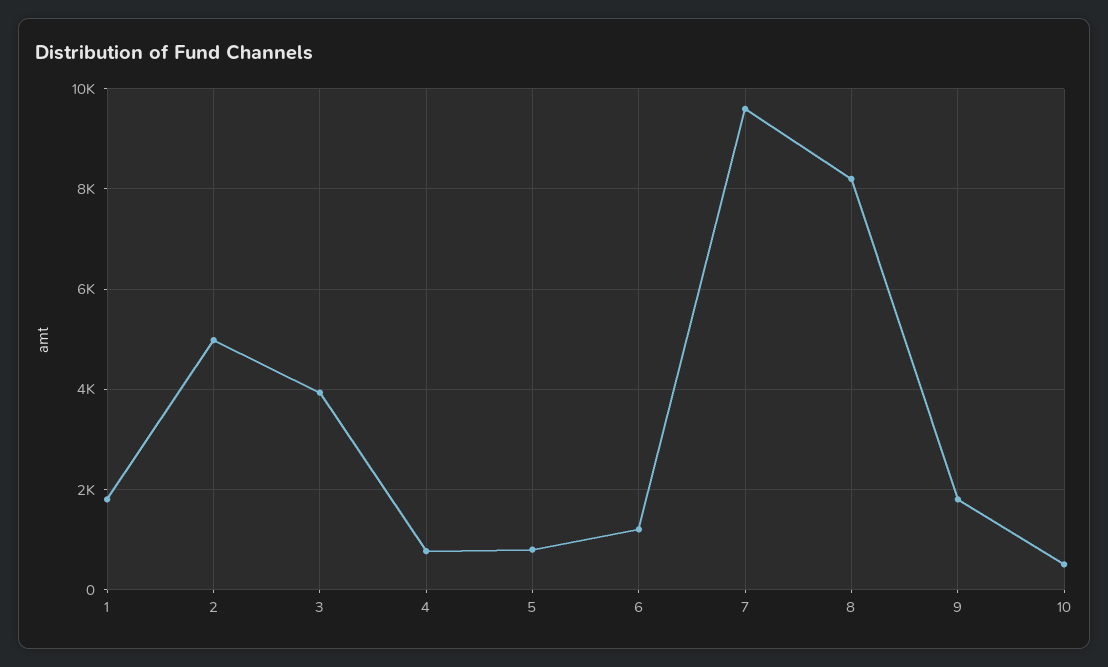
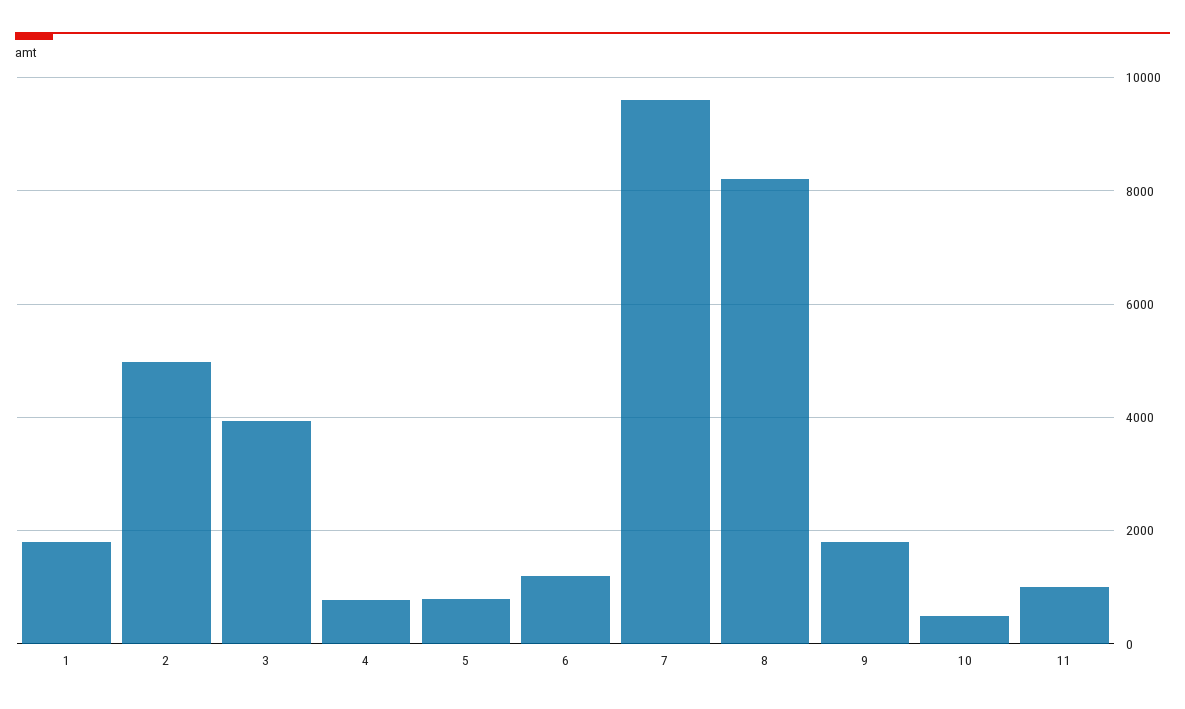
11: none -> 1000

